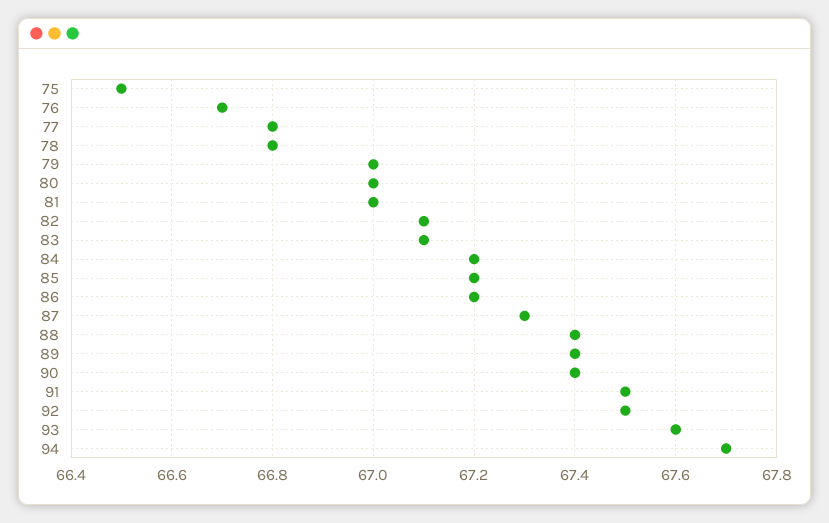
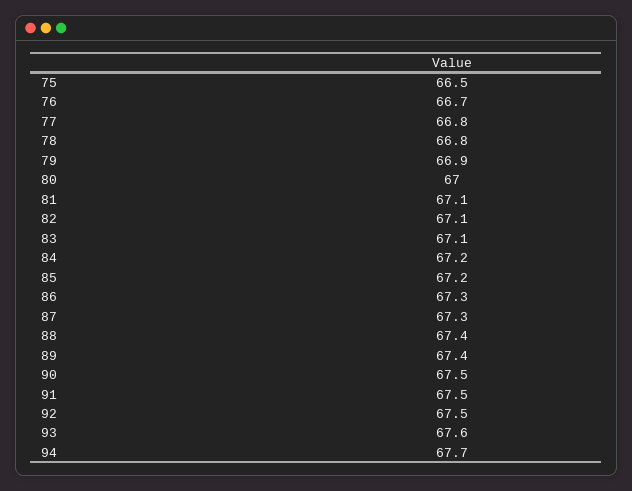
79: 67 -> 66.9
81: 67 -> 67.1
86: 67.2 -> 67.3
90: 67.4 -> 67.5

